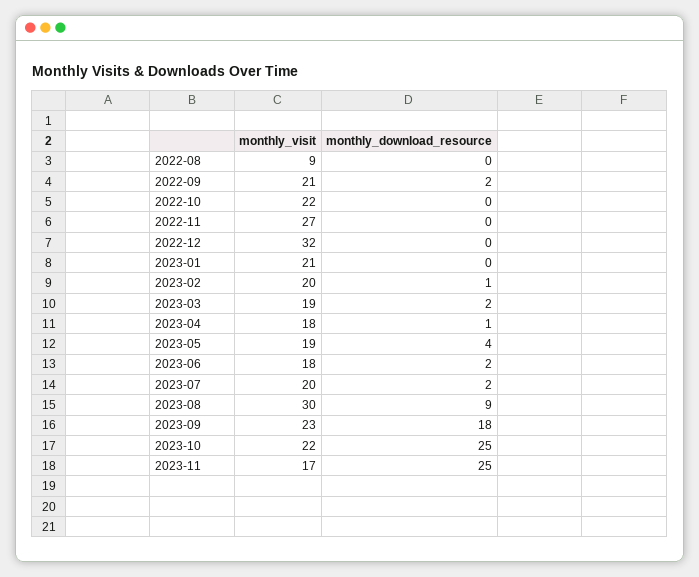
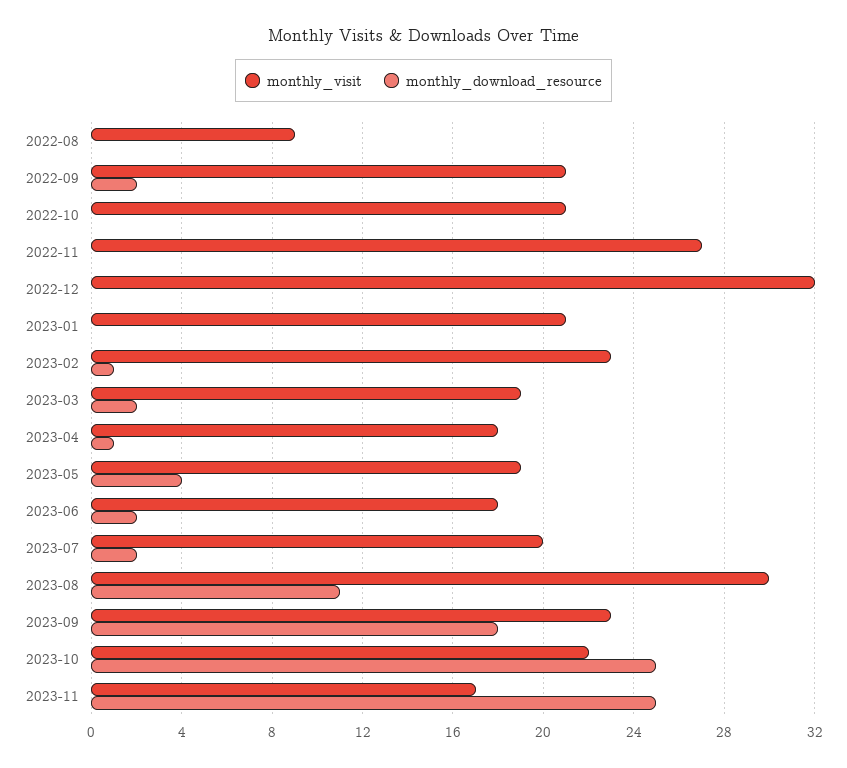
monthly_visit, 2022-10: 22 -> 21
monthly_visit, 2023-02: 20 -> 23
monthly_download_resource, 2023-08: 9 -> 11

